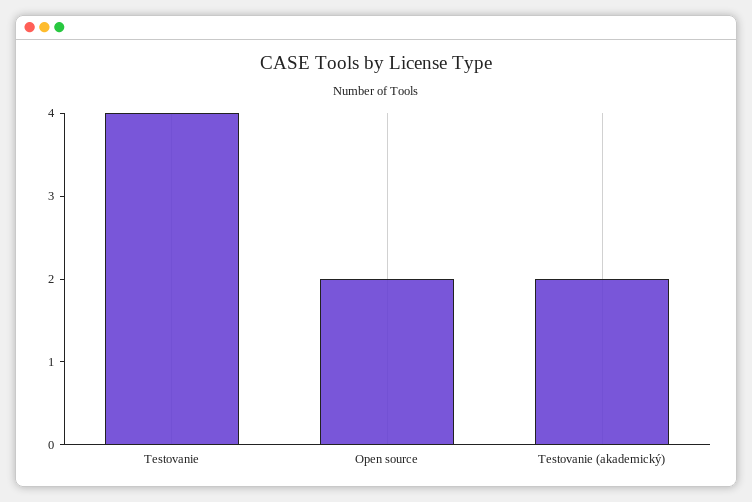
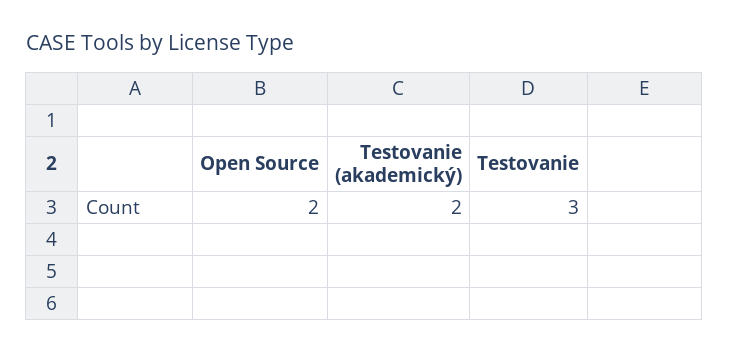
Testovanie: 4 -> 3

